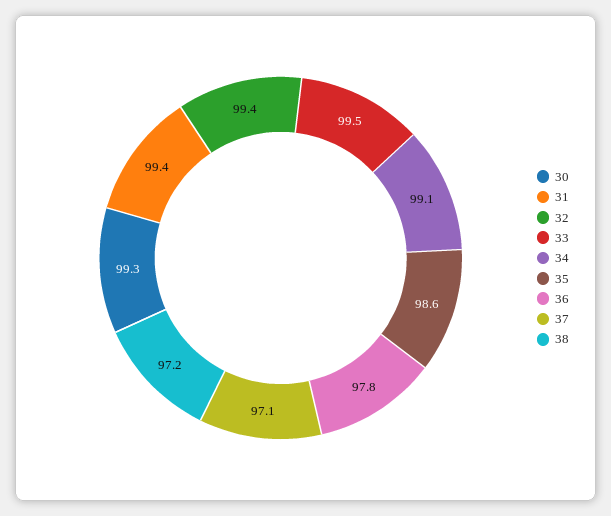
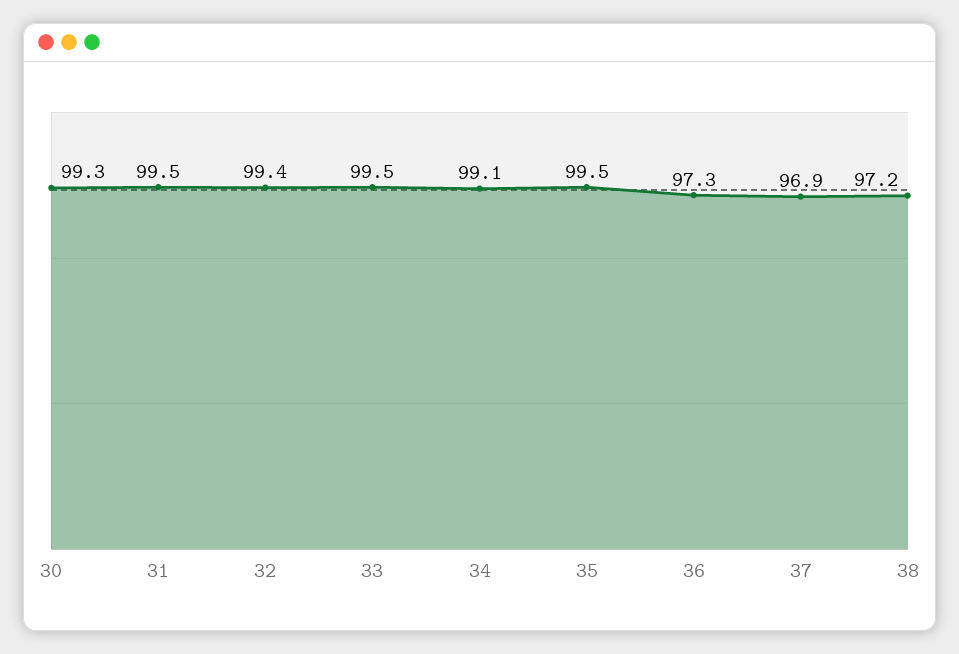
31: 99.4 -> 99.5
35: 98.6 -> 99.5
36: 97.8 -> 97.3
37: 97.1 -> 96.9

